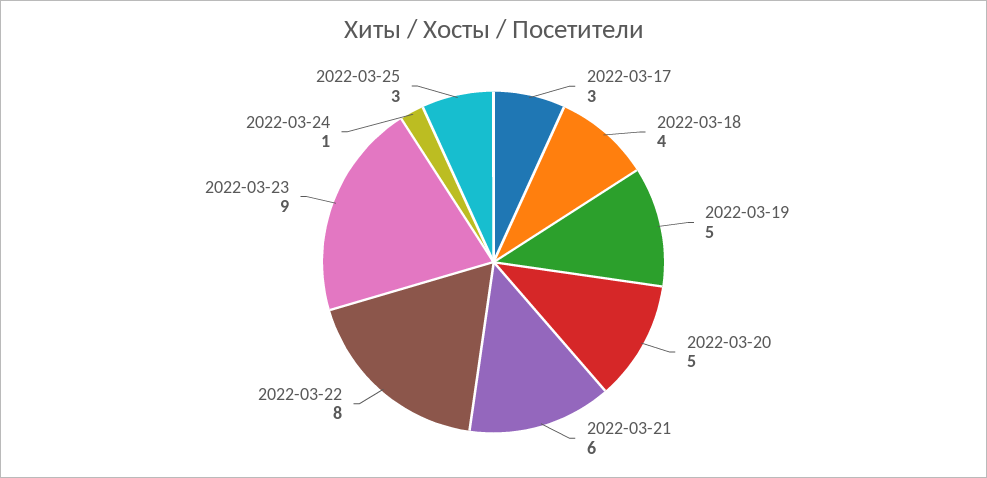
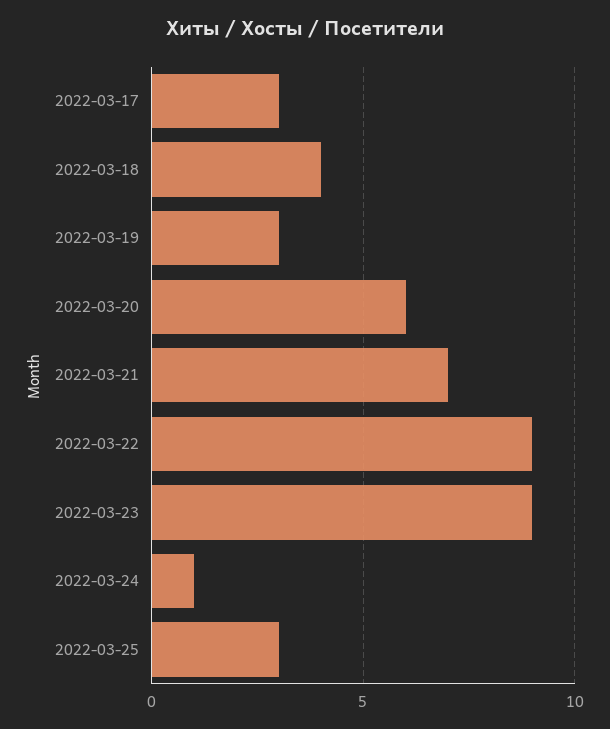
2022-03-19: 5 -> 3
2022-03-20: 5 -> 6
2022-03-21: 6 -> 7
2022-03-22: 8 -> 9

